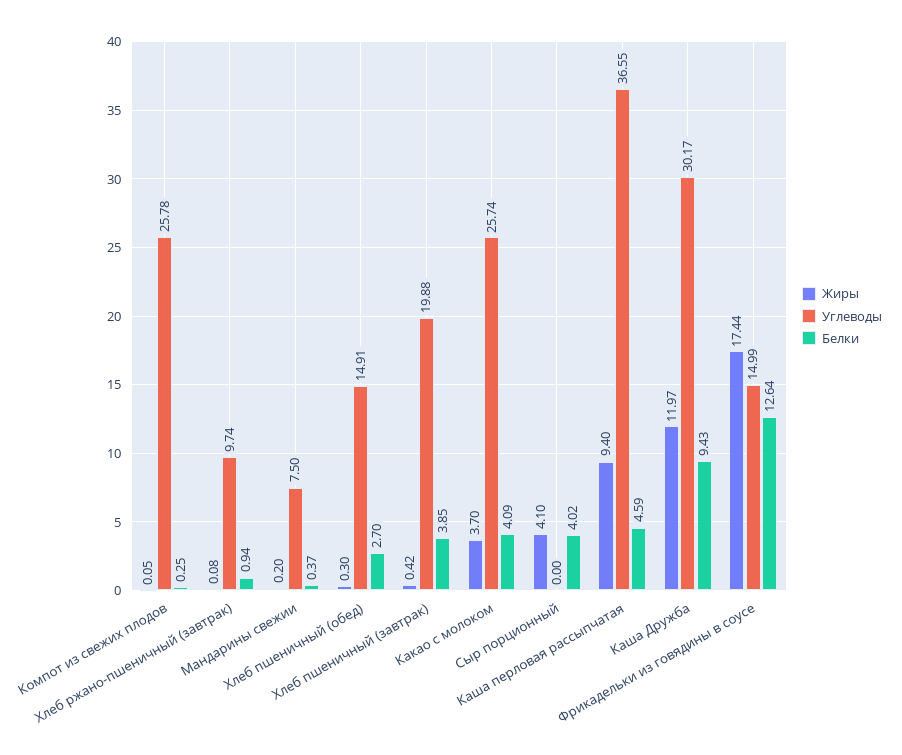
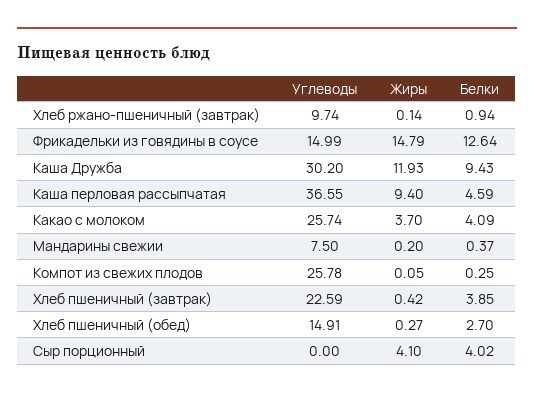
Жиры, Хлеб ржано-пшеничный (завтрак): 0.08 -> 0.14
Жиры, Хлеб пшеничный (обед): 0.3 -> 0.27
Углеводы, Хлеб пшеничный (завтрак): 19.88 -> 22.59
Жиры, Каша Дружба: 11.97 -> 11.93
Углеводы, Каша Дружба: 30.17 -> 30.2
Жиры, Фрикадельки из говядины в соусе: 17.44 -> 14.79

